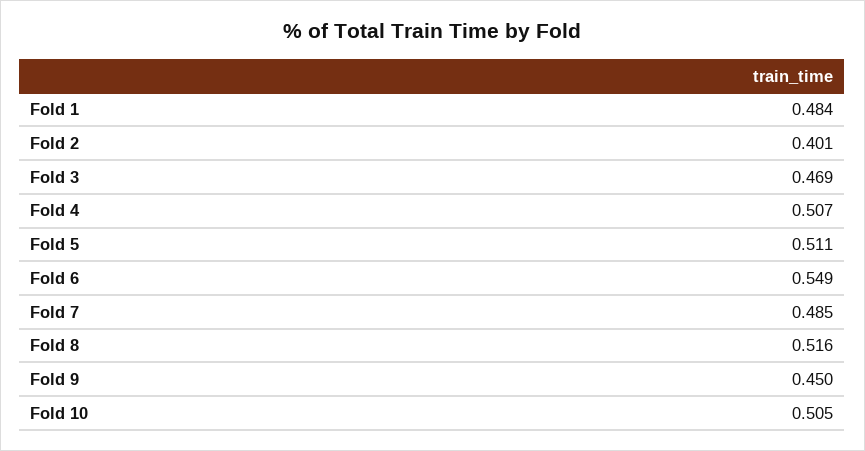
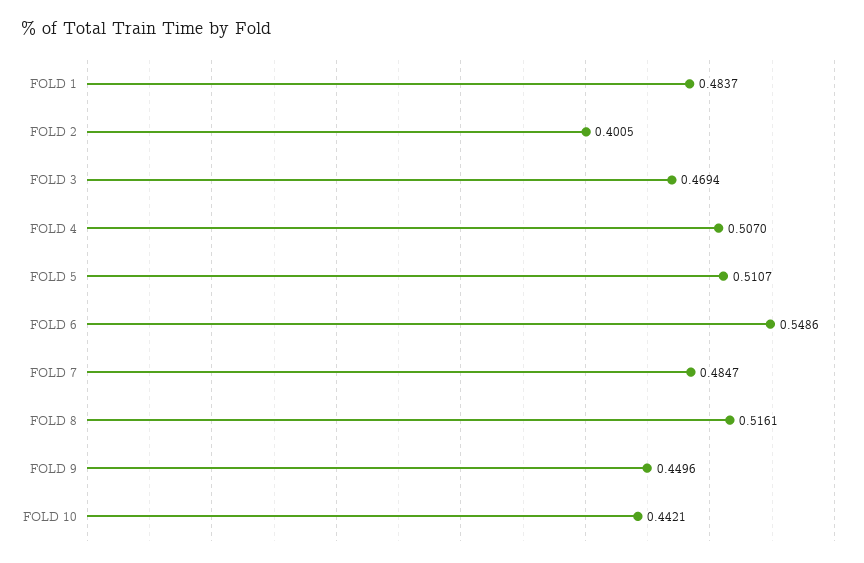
Fold 10: 0.505 -> 0.4421

